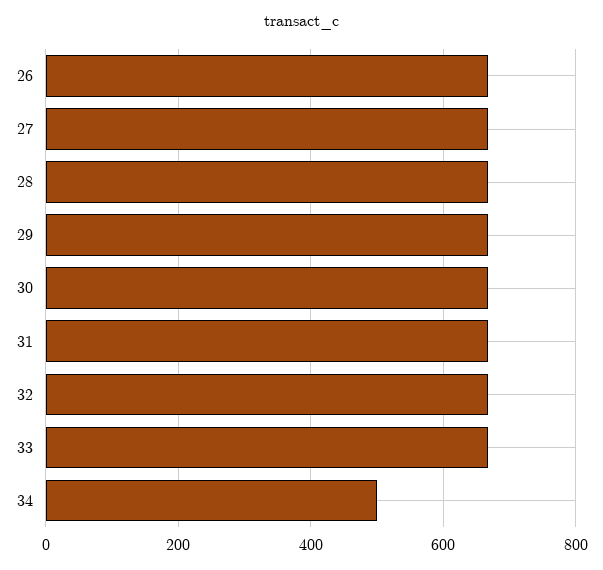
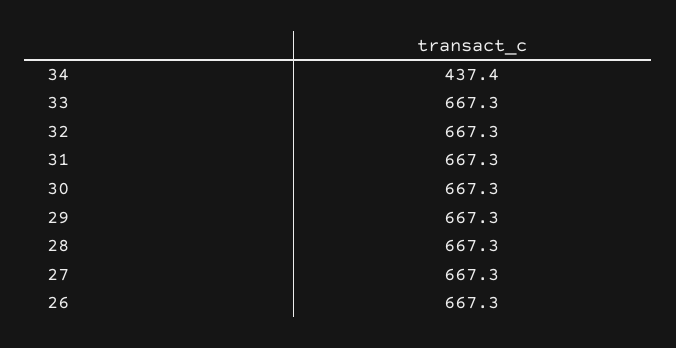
34: 500 -> 437.4

